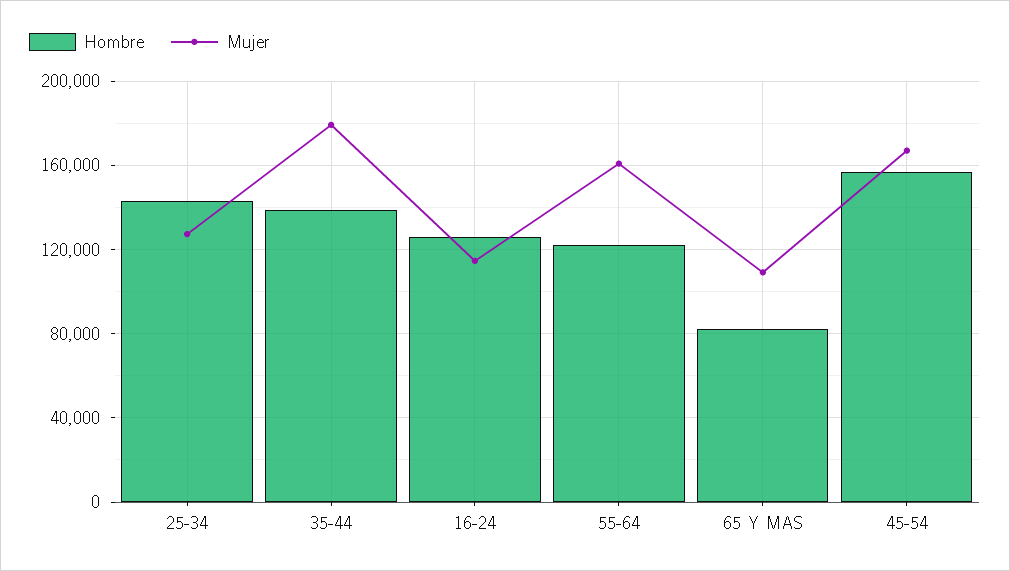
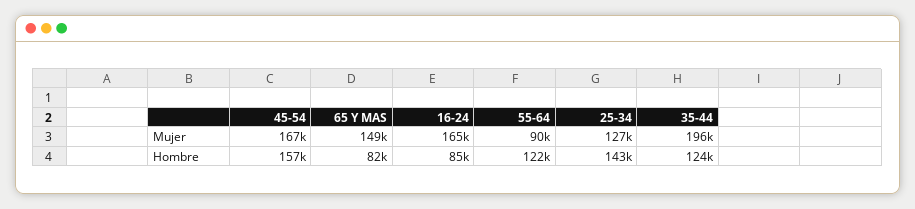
Hombre, 35-44: 140000 -> 124000
Mujer, 35-44: 180000 -> 196000
Hombre, 16-24: 125000 -> 85000
Mujer, 16-24: 115000 -> 165000
Mujer, 55-64: 160000 -> 90000
Mujer, 65 Y MAS: 110000 -> 149000

